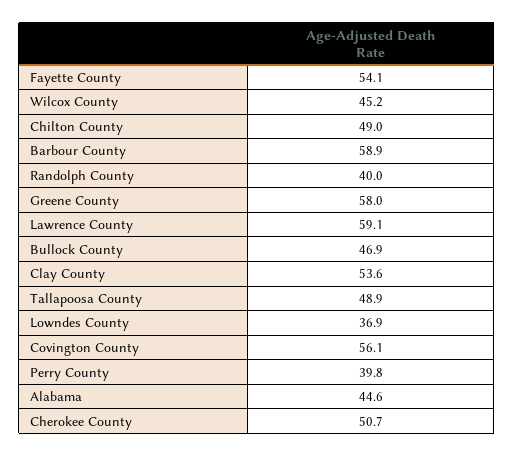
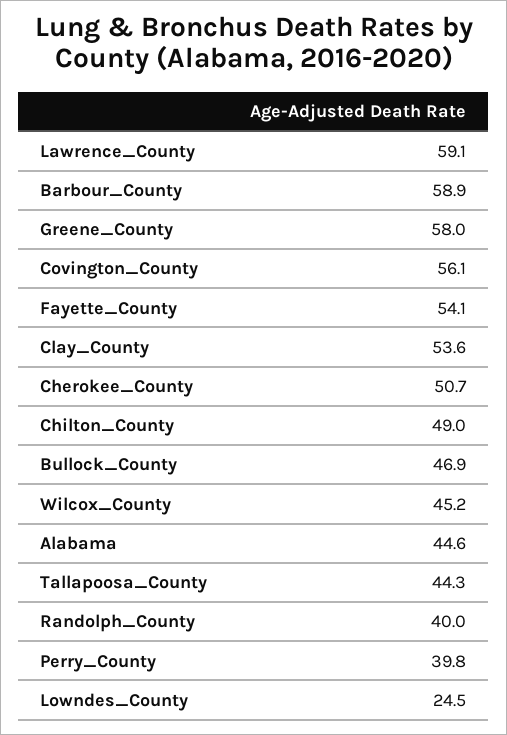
Tallapoosa County: 48.9 -> 44.3
Lowndes County: 36.9 -> 24.5

